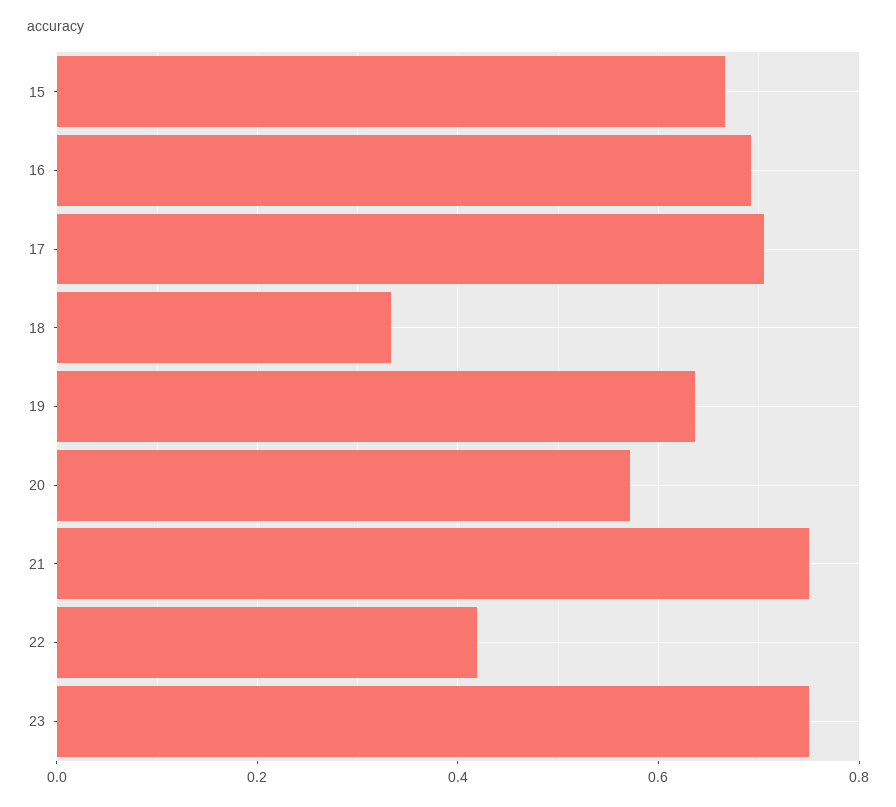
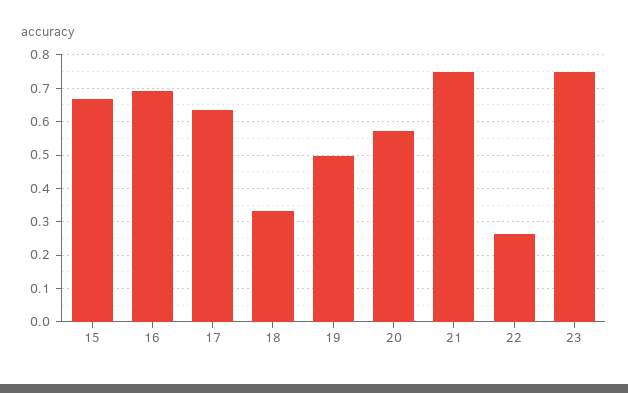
17: 0.7 -> 0.64
19: 0.64 -> 0.5
22: 0.42 -> 0.26

